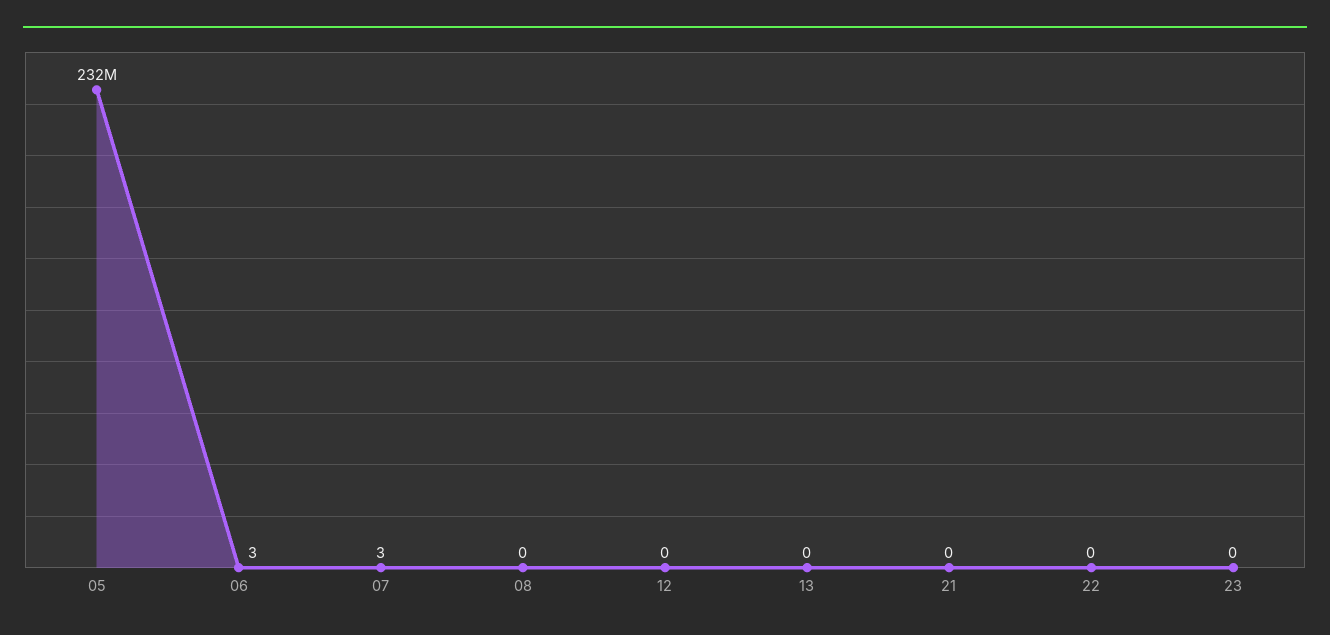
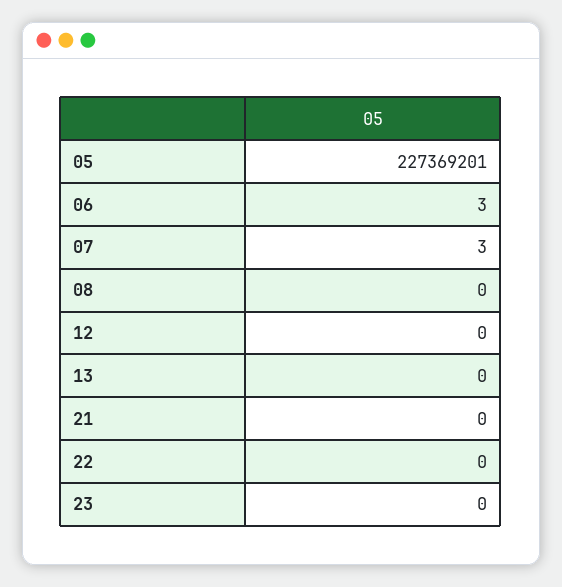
05: 232000000 -> 227369201

